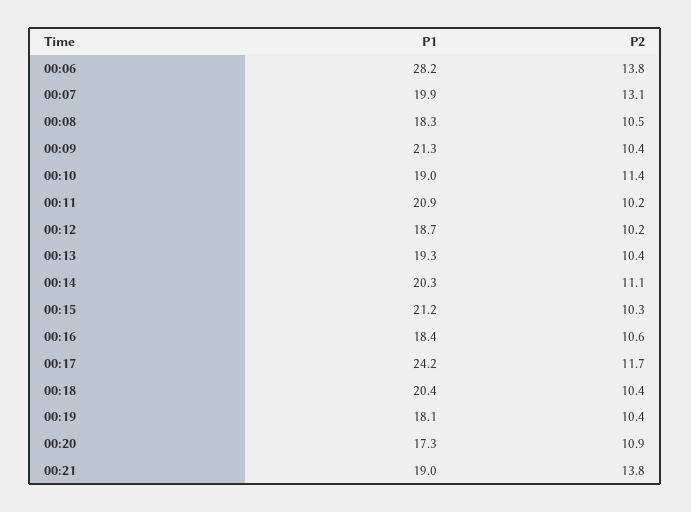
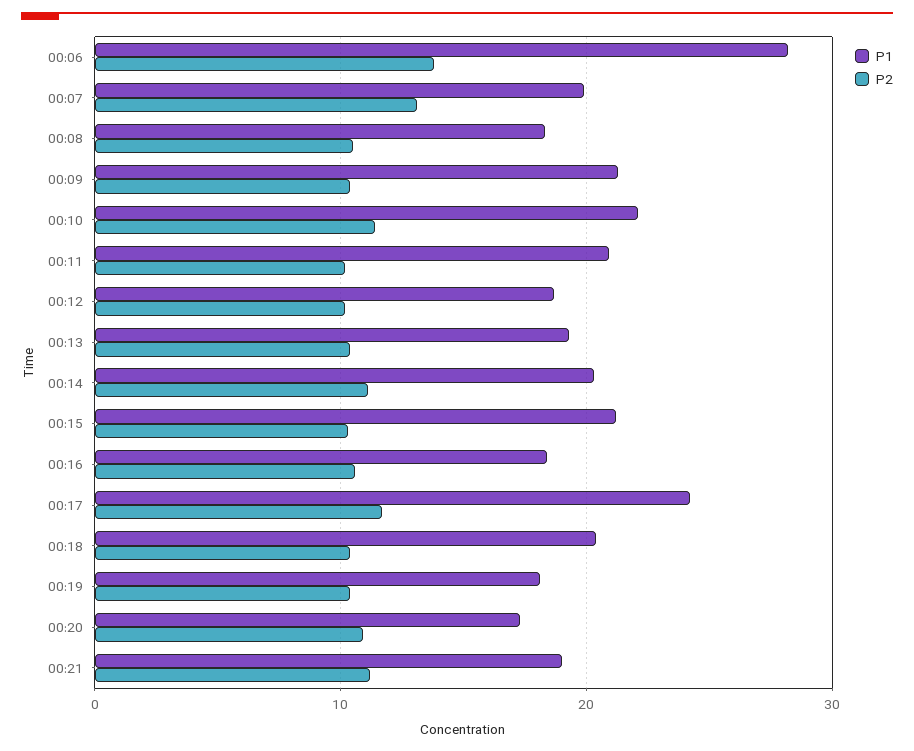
P1, 00:10: 19 -> 22
P2, 00:21: 13.8 -> 11

